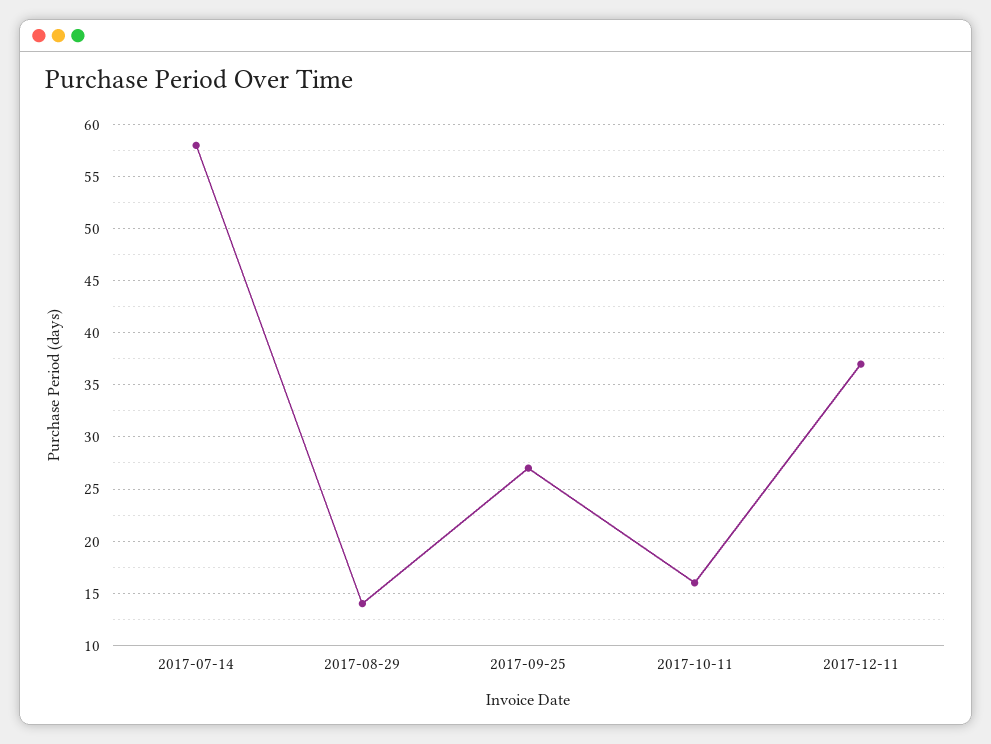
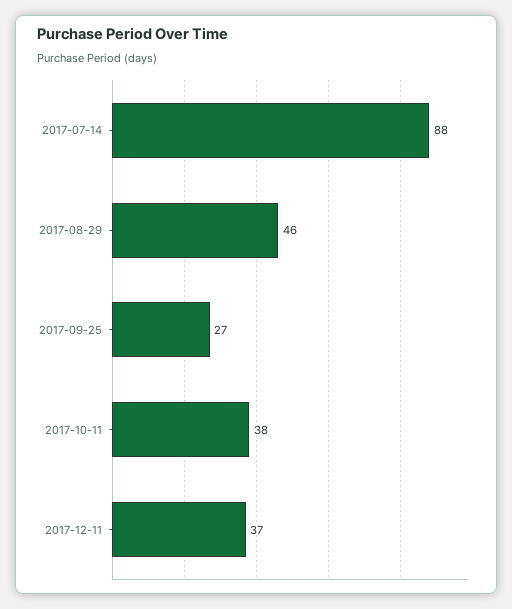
2017-07-14: 58 -> 88
2017-08-29: 14 -> 46
2017-10-11: 16 -> 38

